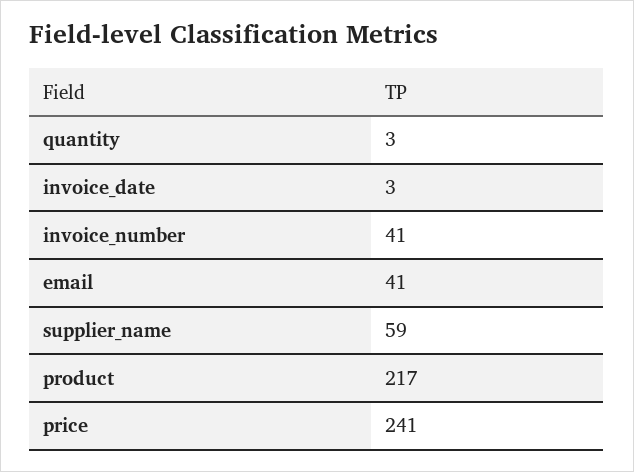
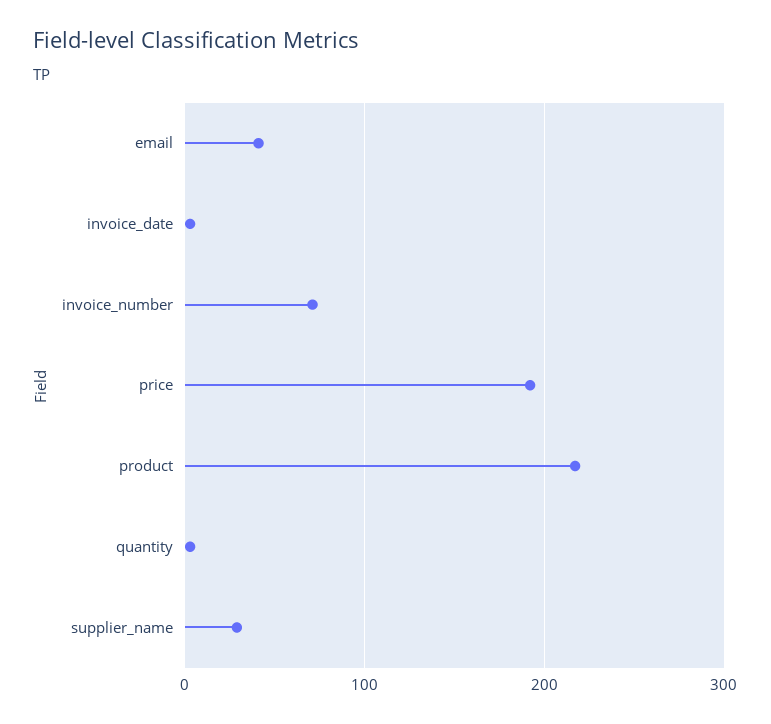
invoice_number: 41 -> 70
supplier_name: 59 -> 30
price: 241 -> 190

